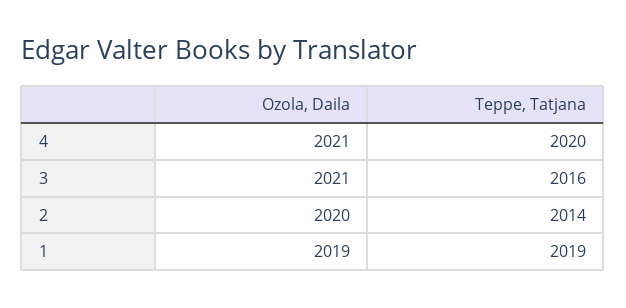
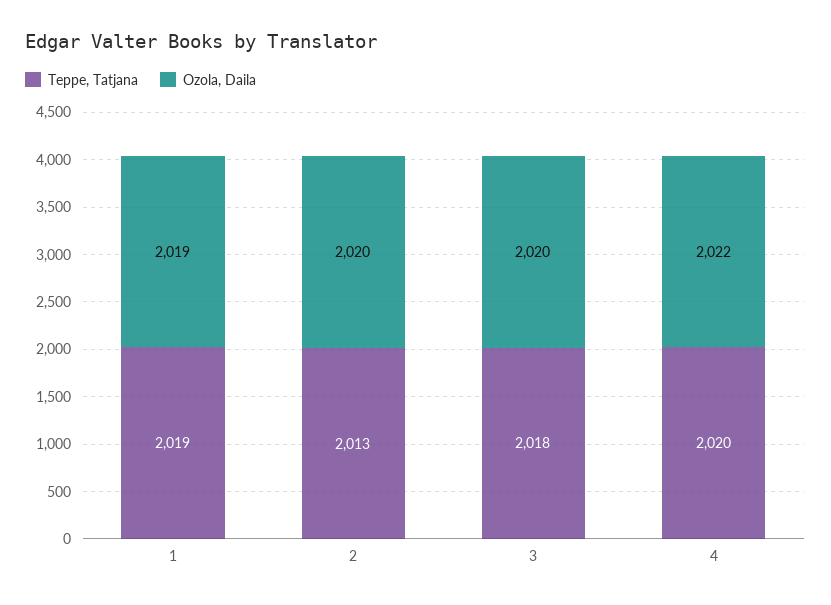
Ozola, Daila, 4: 2021 -> 2022
Ozola, Daila, 3: 2021 -> 2020
Teppe, Tatjana, 3: 2016 -> 2018
Teppe, Tatjana, 2: 2014 -> 2013

